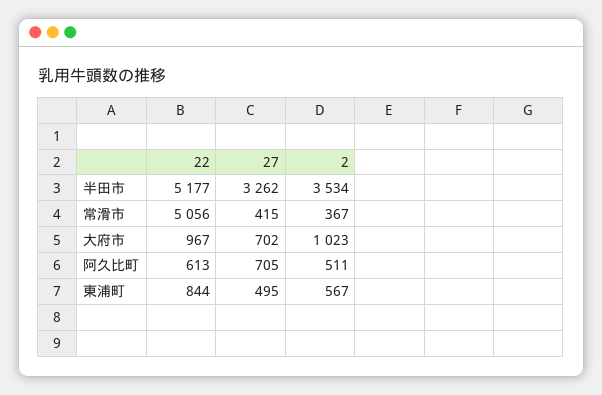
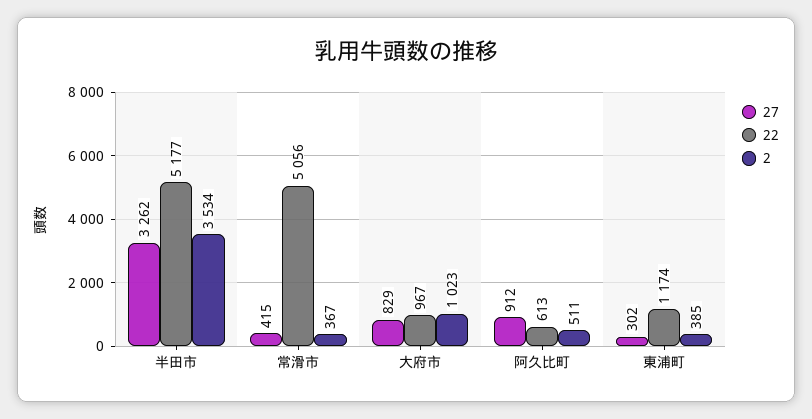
27, 大府市: 702 -> 829
27, 阿久比町: 705 -> 912
22, 東浦町: 844 -> 1174
27, 東浦町: 495 -> 302
2, 東浦町: 567 -> 385

